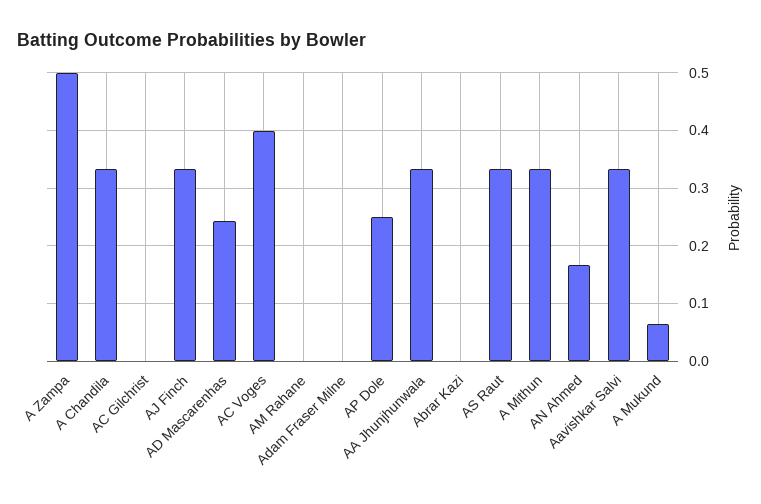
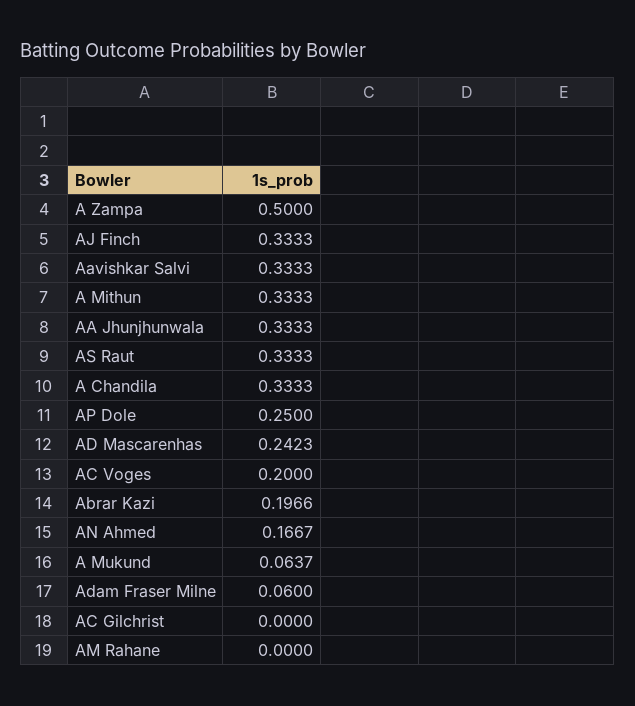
AC Voges: 0.4 -> 0.2
Adam Fraser Milne: 0 -> 0.06
Abrar Kazi: 0 -> 0.1966

